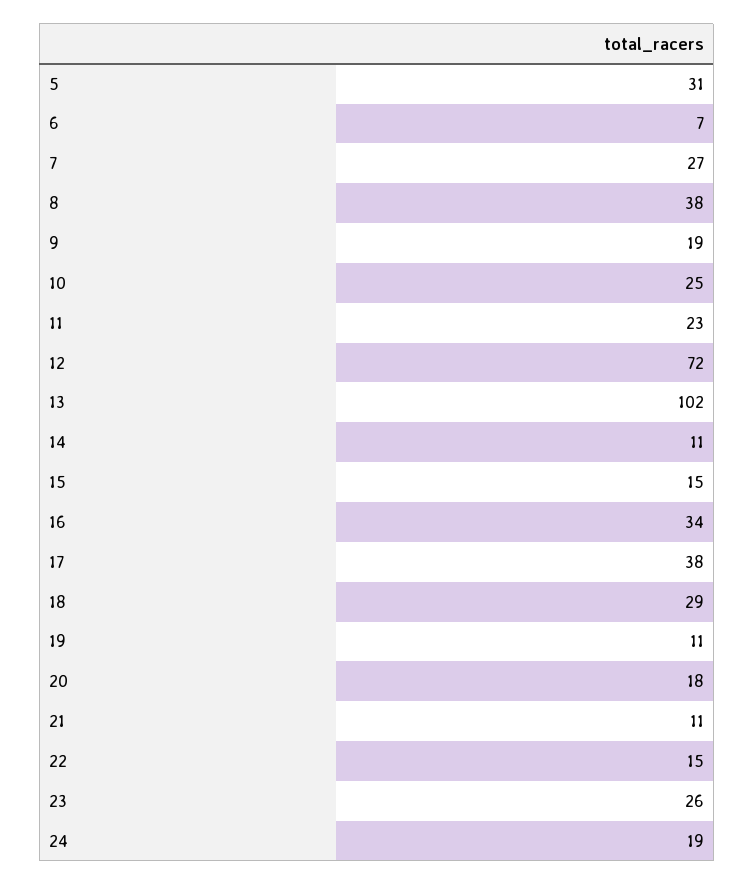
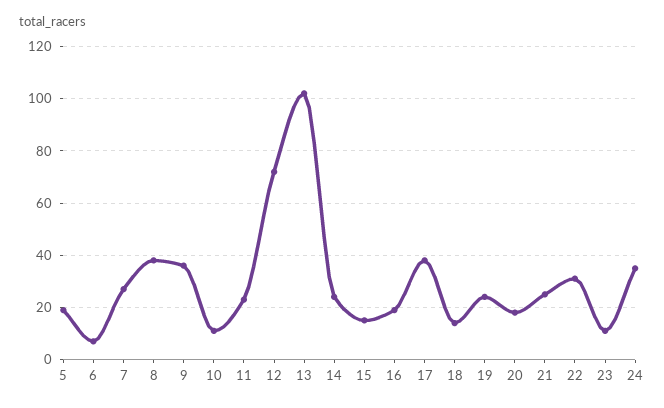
5: 31 -> 20
9: 19 -> 35
10: 25 -> 10
14: 11 -> 25
16: 34 -> 20
18: 29 -> 15
19: 11 -> 25
21: 11 -> 25
22: 15 -> 30
23: 26 -> 10
24: 19 -> 35

